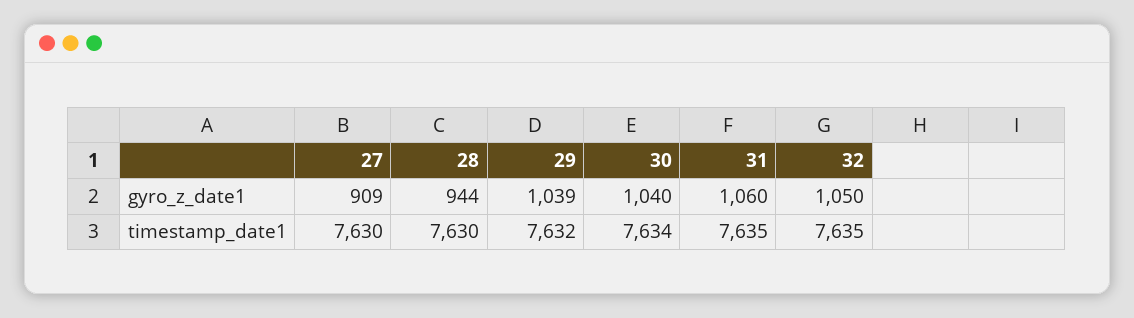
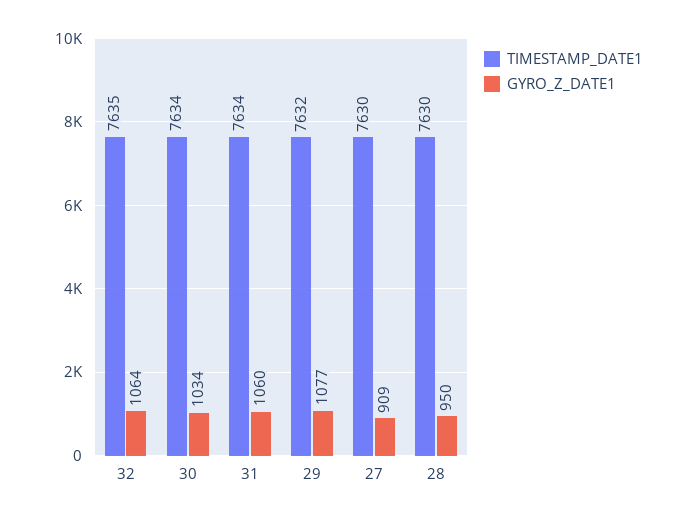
gyro_z_date1, 28: 944 -> 950
gyro_z_date1, 29: 1039 -> 1077
gyro_z_date1, 30: 1040 -> 1034
gyro_z_date1, 32: 1050 -> 1064
timestamp_date1, 31: 7635 -> 7634

